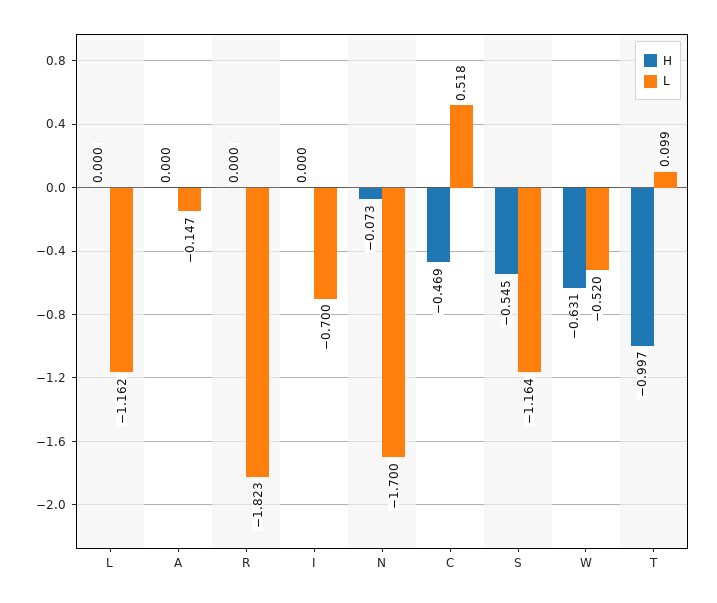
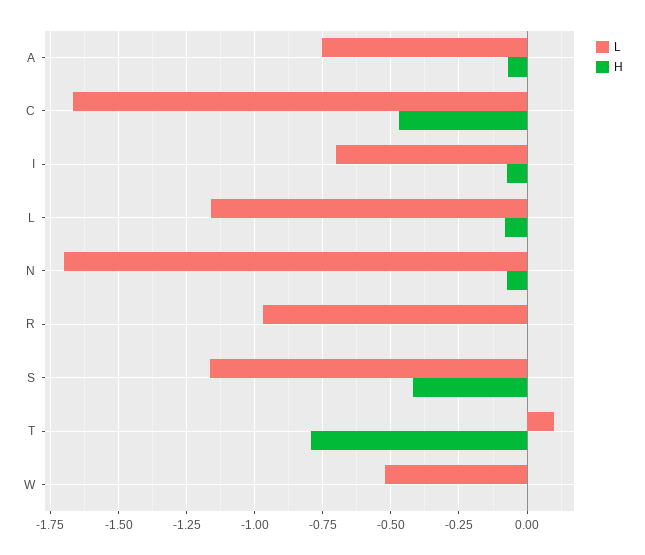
H, L: 0 -> -0.075
H, A: 0 -> -0.075
L, A: -0.147 -> -0.75
L, R: -1.823 -> -0.975
H, I: 0 -> -0.075
L, C: 0.518 -> -1.675
H, S: -0.545 -> -0.425
H, W: -0.631 -> 0
H, T: -0.997 -> -0.8

